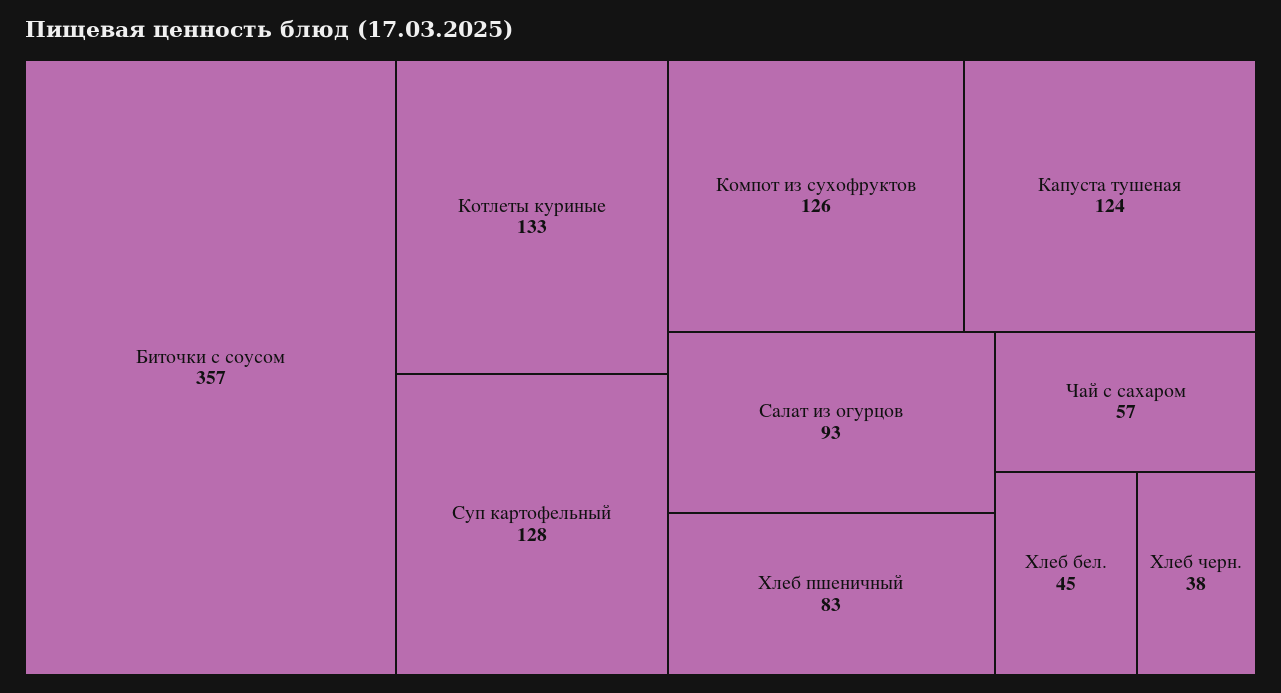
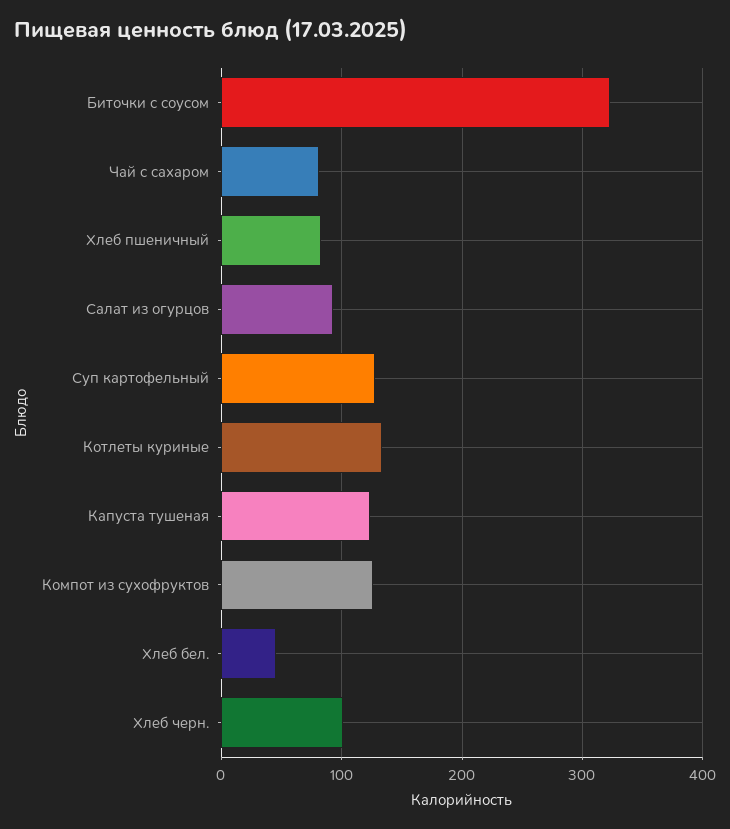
Биточки с соусом: 357 -> 320
Чай с сахаром: 57 -> 80
Хлеб черн.: 38 -> 100

